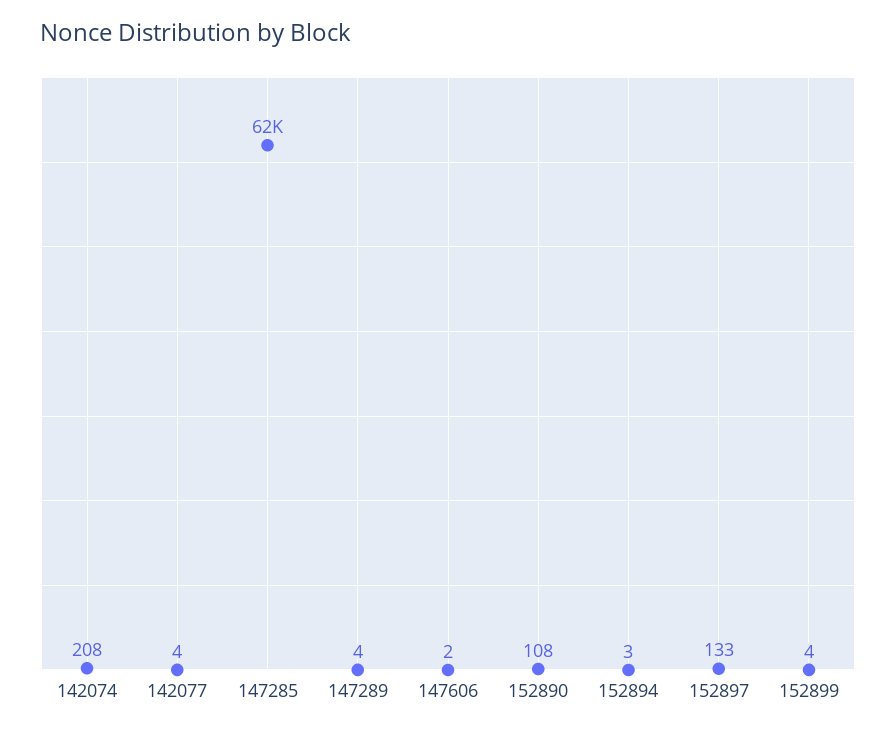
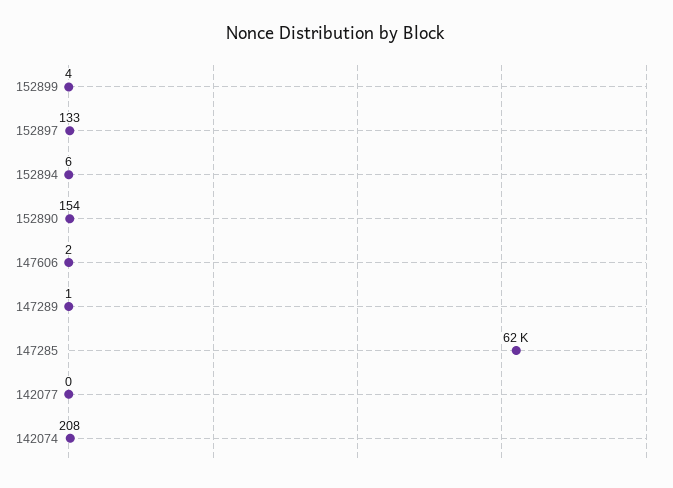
142077: 4 -> 0
147289: 4 -> 1
152890: 108 -> 154
152894: 3 -> 6

